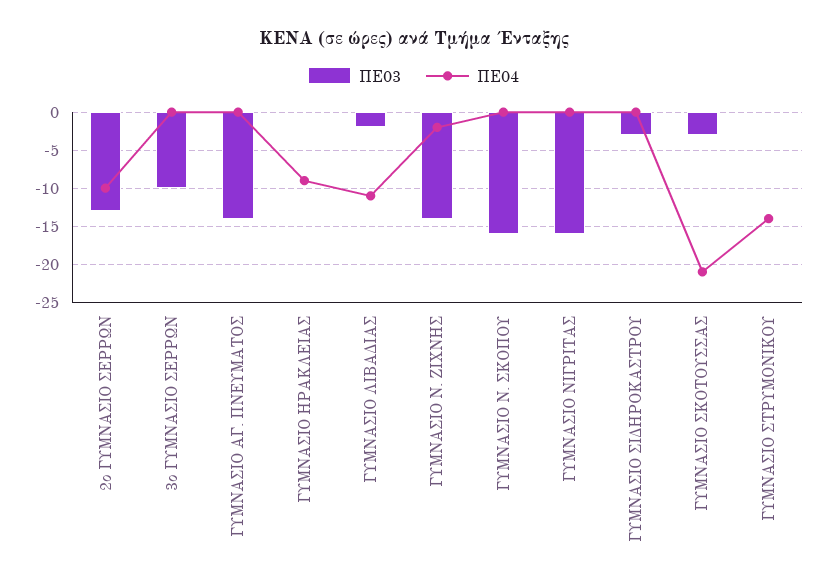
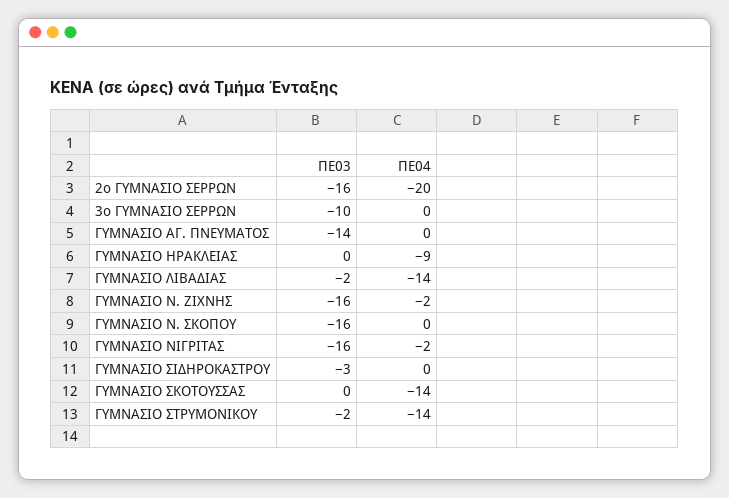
ΠΕ03, 2ο ΓΥΜΝΑΣΙΟ ΣΕΡΡΩΝ: -13 -> -16
ΠΕ04, 2ο ΓΥΜΝΑΣΙΟ ΣΕΡΡΩΝ: -10 -> -20
ΠΕ04, ΓΥΜΝΑΣΙΟ ΛΙΒΑΔΙΑΣ: -11 -> -14
ΠΕ03, ΓΥΜΝΑΣΙΟ Ν. ΖΙΧΝΗΣ: -14 -> -16
ΠΕ04, ΓΥΜΝΑΣΙΟ ΝΙΓΡΙΤΑΣ: 0 -> -2
ΠΕ03, ΓΥΜΝΑΣΙΟ ΣΚΟΤΟΥΣΣΑΣ: -3 -> 0
ΠΕ04, ΓΥΜΝΑΣΙΟ ΣΚΟΤΟΥΣΣΑΣ: -21 -> -14
ΠΕ03, ΓΥΜΝΑΣΙΟ ΣΤΡΥΜΟΝΙΚΟΥ: 0 -> -2

